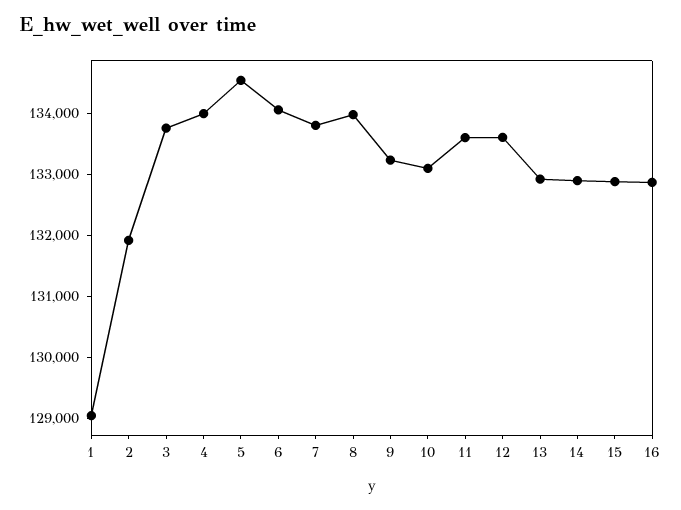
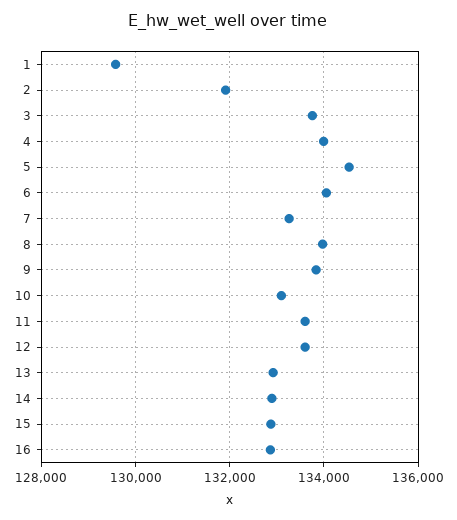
1: 129000 -> 129600
7: 133800 -> 133200
9: 133200 -> 133800

